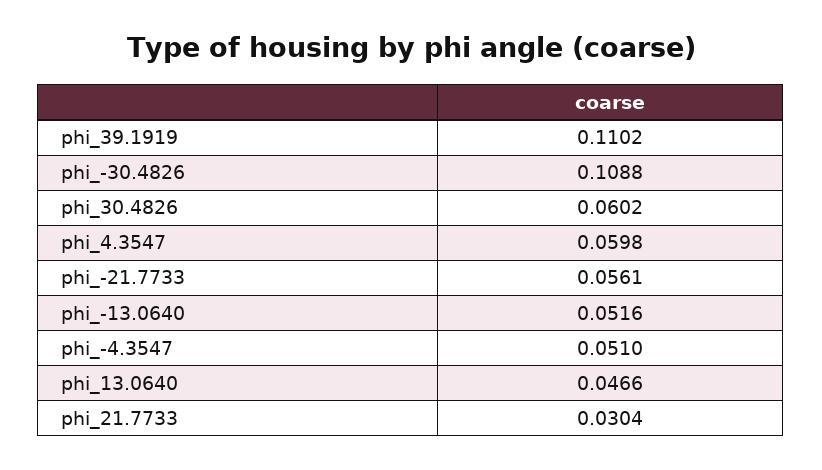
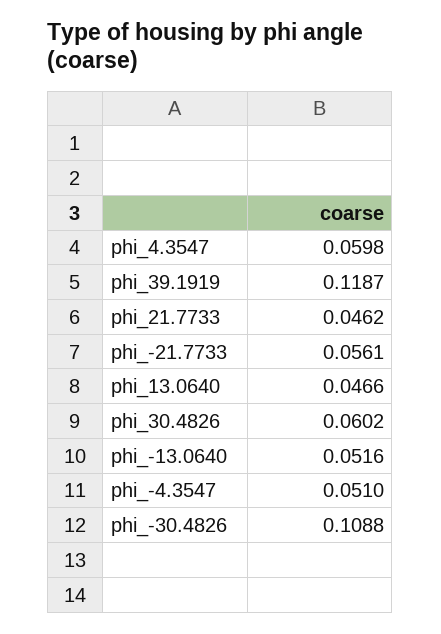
phi_39.1919: 0.1102 -> 0.1187
phi_21.7733: 0.0304 -> 0.0462

